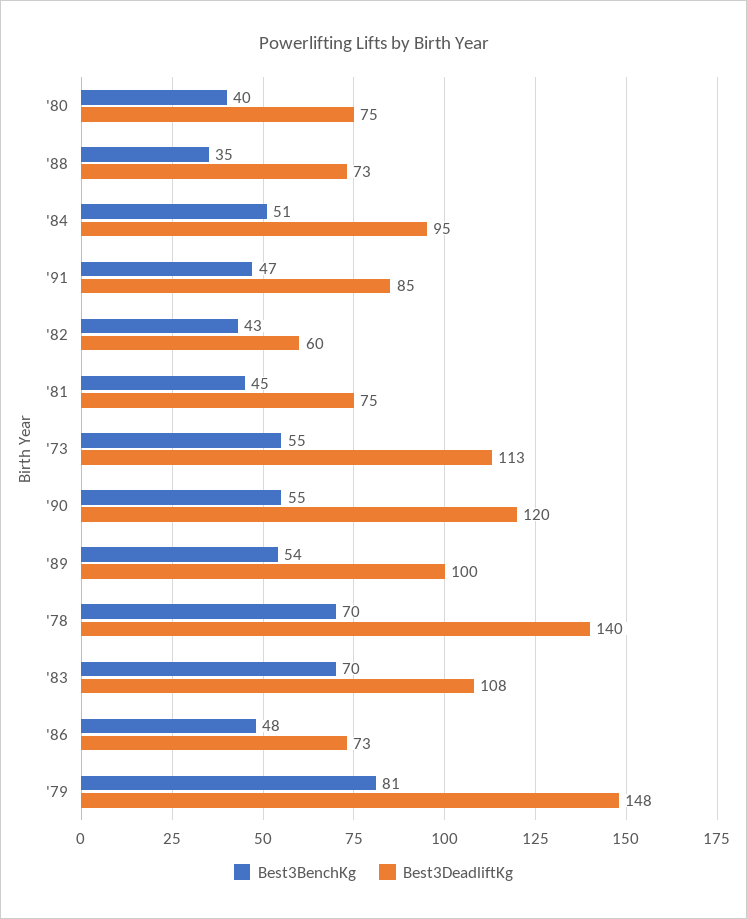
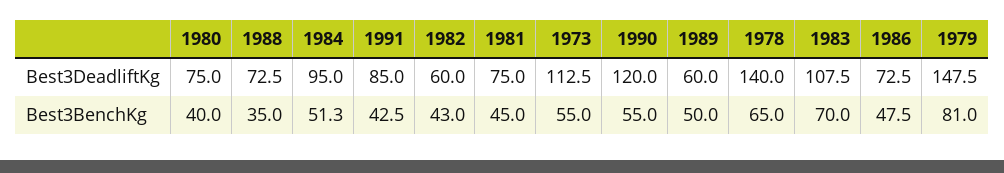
Best3BenchKg, '91: 47 -> 42.5
Best3BenchKg, '89: 54 -> 50
Best3DeadliftKg, '89: 100 -> 60
Best3BenchKg, '78: 70 -> 65

